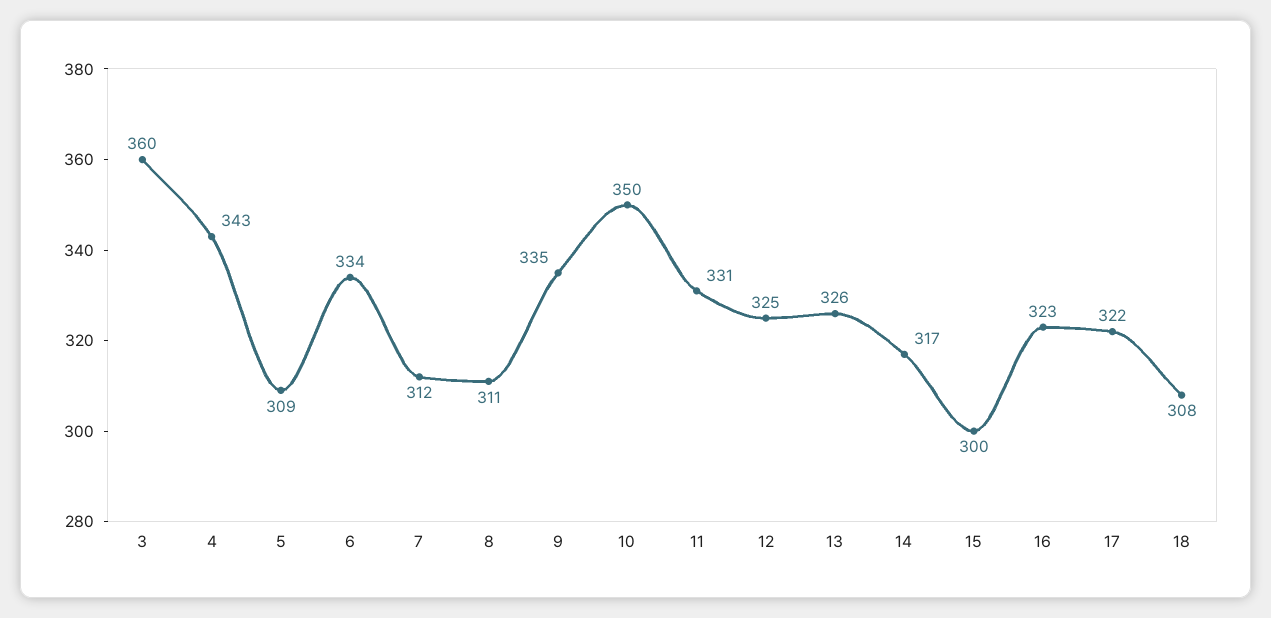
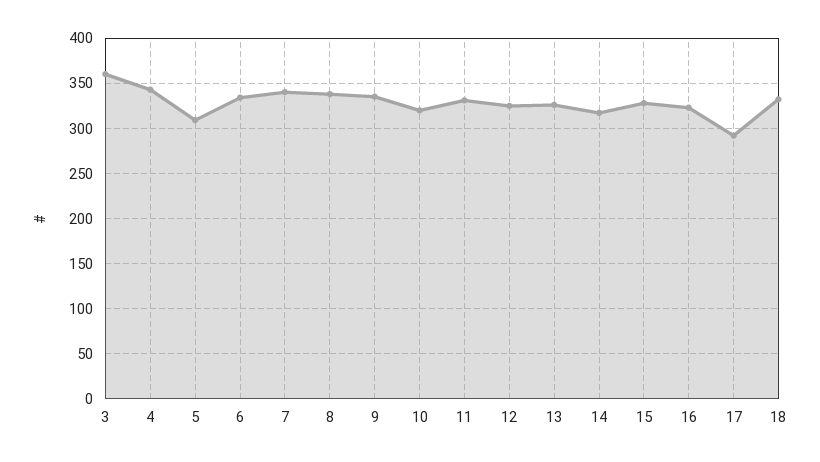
7: 312 -> 340
8: 311 -> 340
10: 350 -> 320
15: 300 -> 330
17: 322 -> 290
18: 308 -> 330

